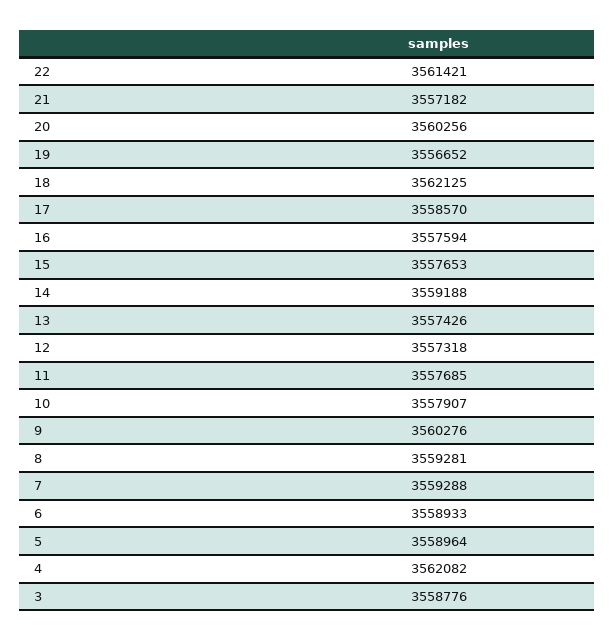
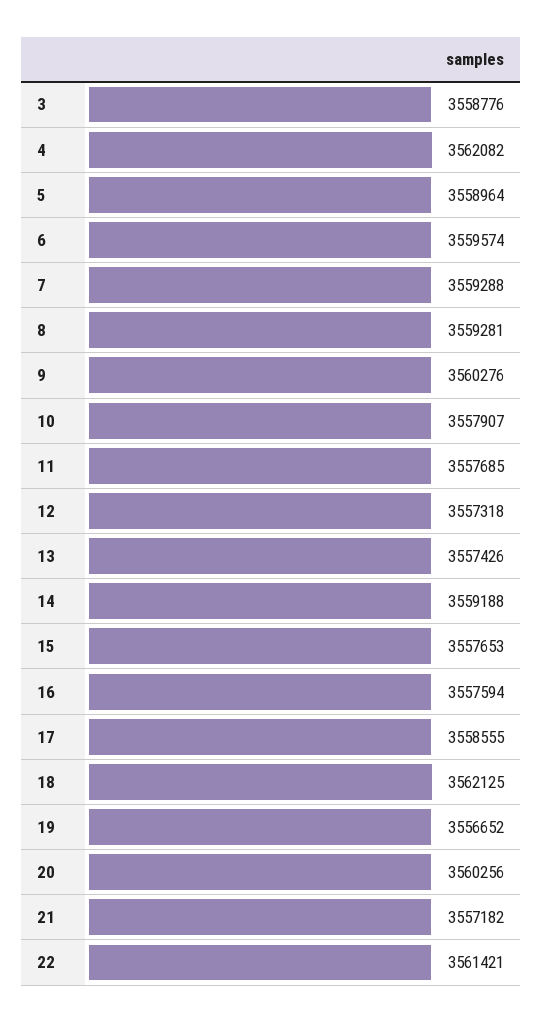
17: 3558570 -> 3558555
6: 3558933 -> 3559574

